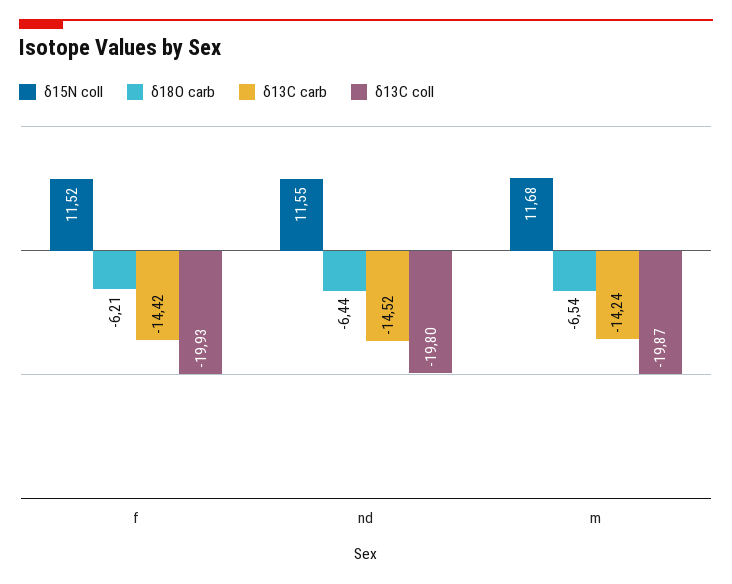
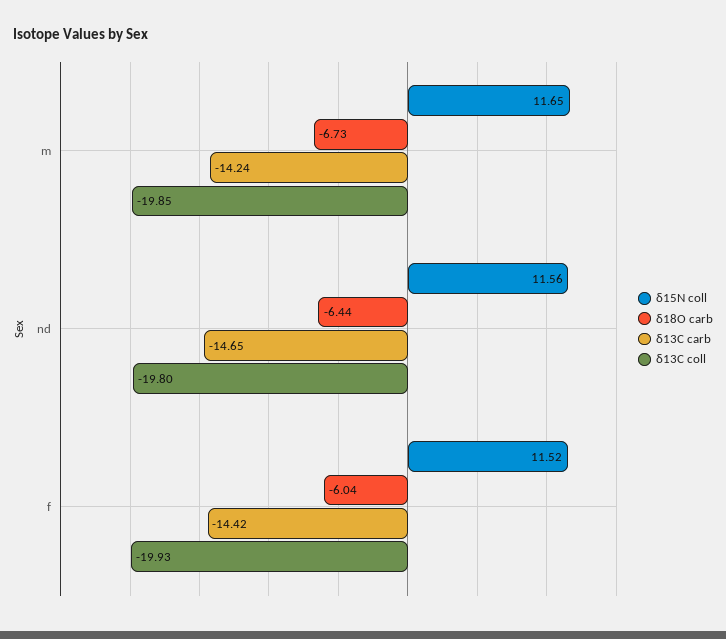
δ18O carb, f: -6.21 -> -6.04
δ15N coll, nd: 11.55 -> 11.56
δ13C carb, nd: -14.52 -> -14.65
δ15N coll, m: 11.68 -> 11.65
δ18O carb, m: -6.54 -> -6.73
δ13C coll, m: -19.87 -> -19.85

